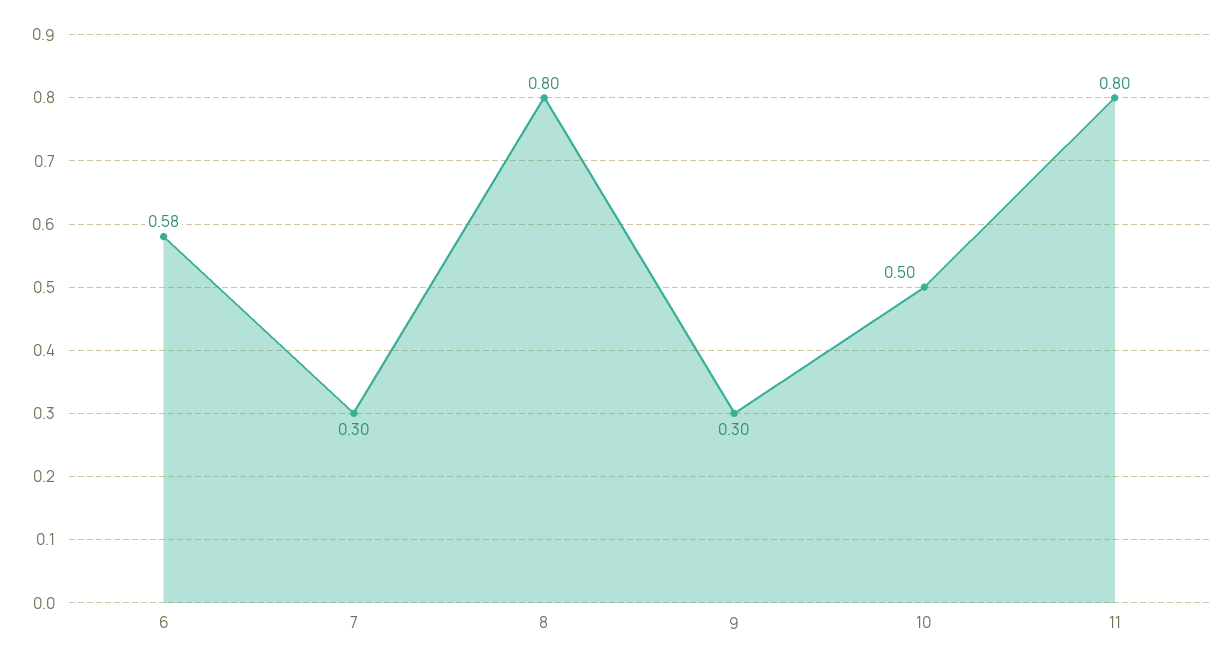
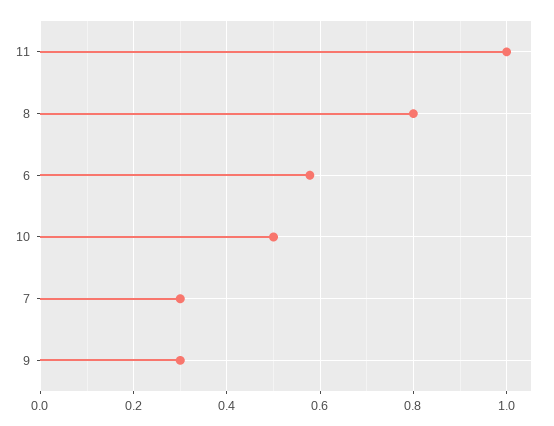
11: 0.8 -> 1

